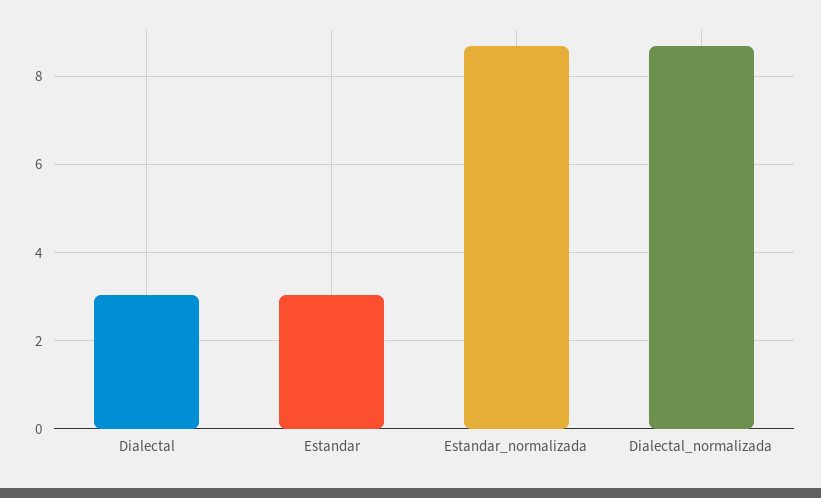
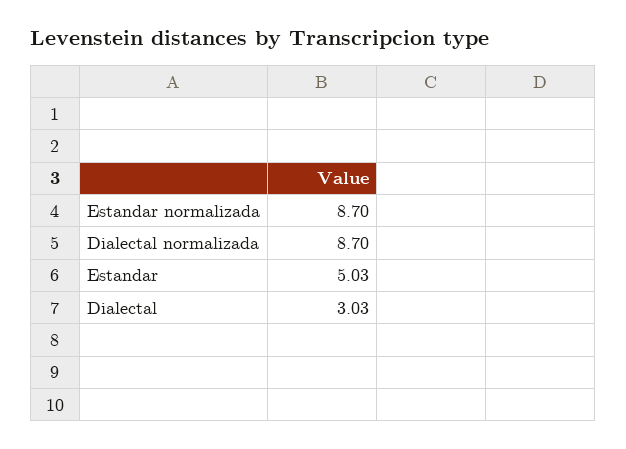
Estandar: 3 -> 5.03

